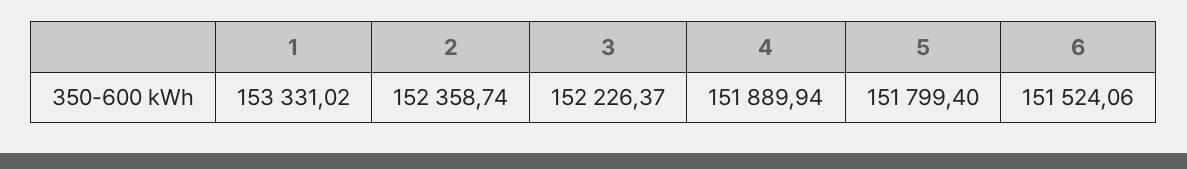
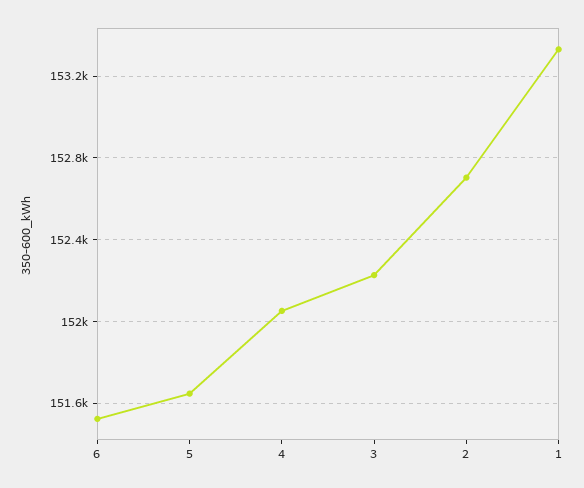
2: 152358.74 -> 152700
4: 151889.94 -> 152050
5: 151799.4 -> 151650

